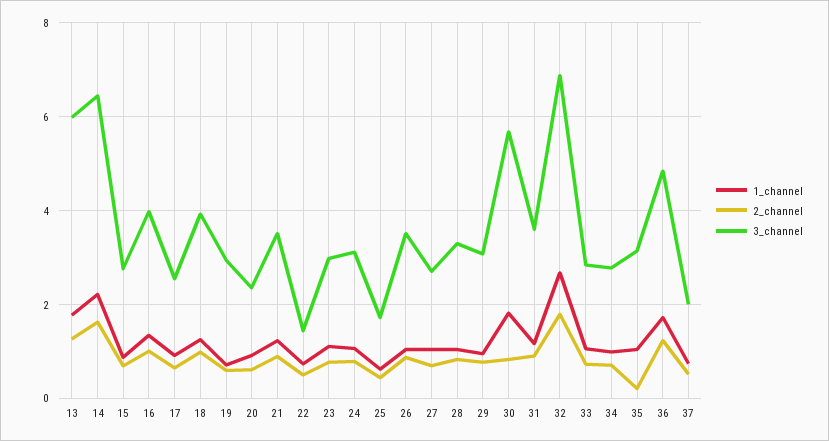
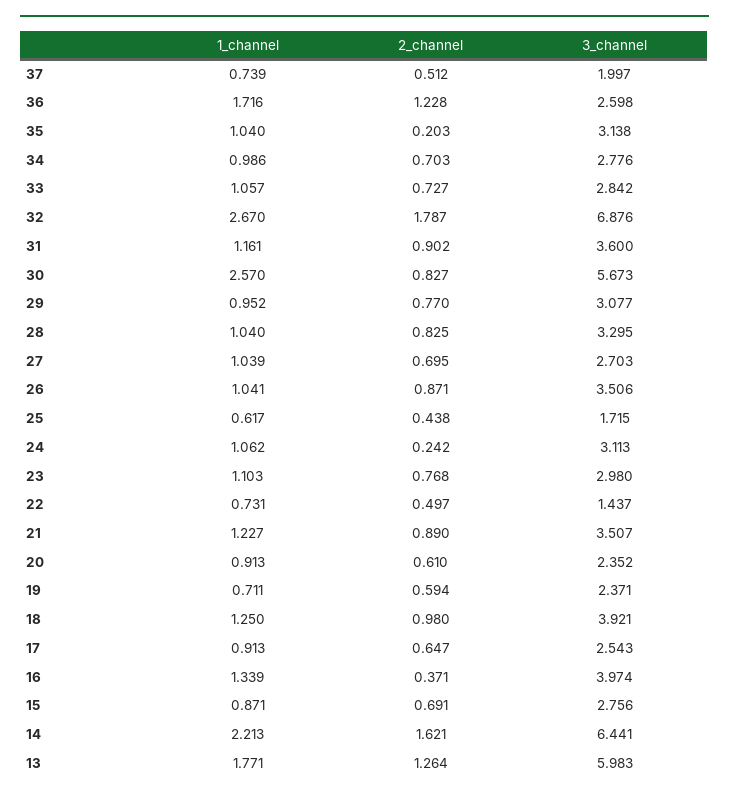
2_channel, 16: 1 -> 0.371
3_channel, 19: 3 -> 2.371
2_channel, 24: 0.8 -> 0.242
1_channel, 30: 1.8 -> 2.57
3_channel, 36: 4.8 -> 2.598

